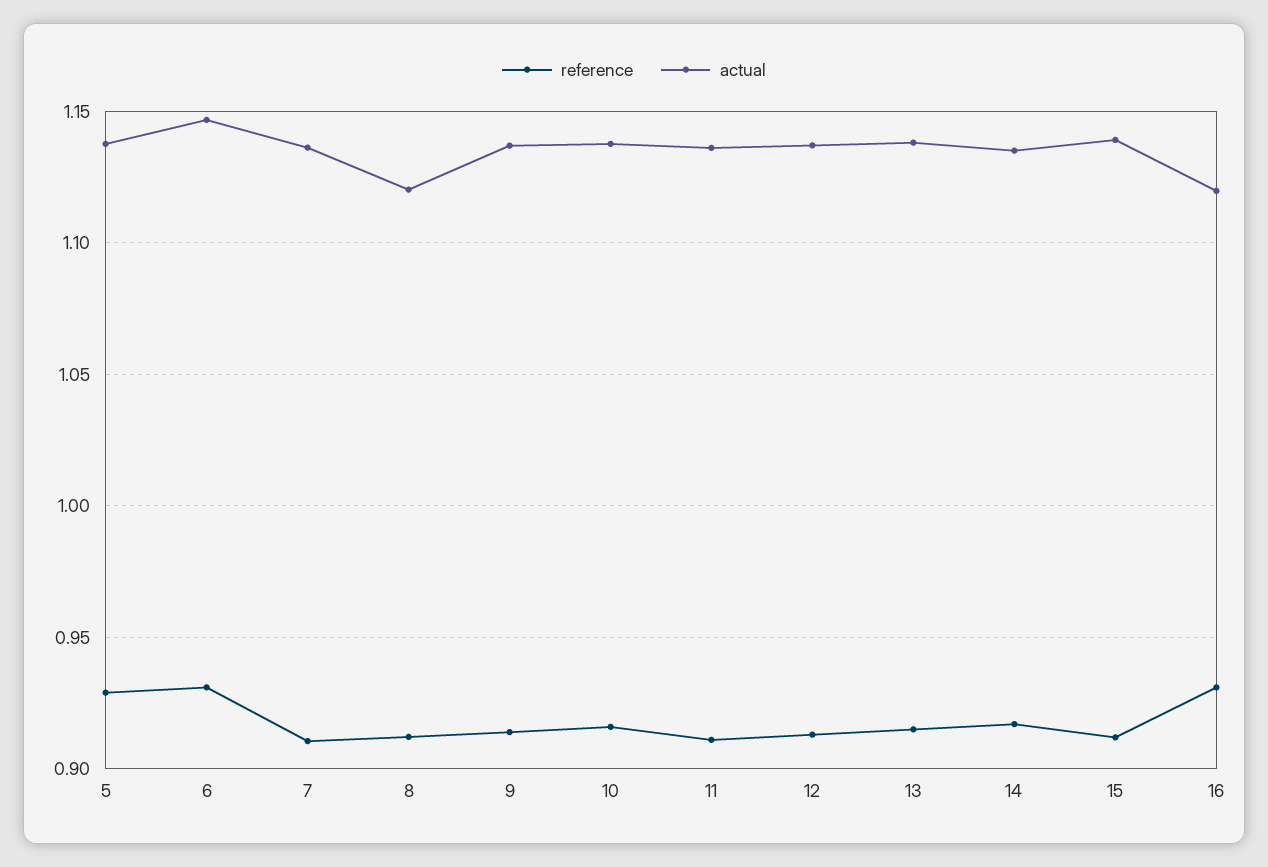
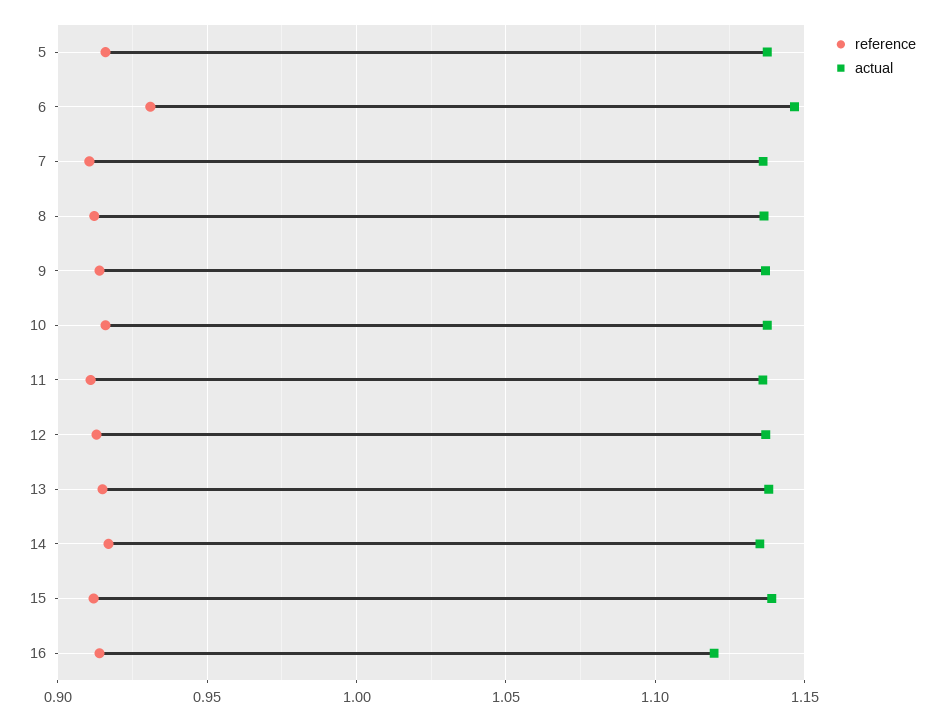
reference, 5: 0.93 -> 0.915
actual, 8: 1.12 -> 1.135
reference, 16: 0.93 -> 0.915

